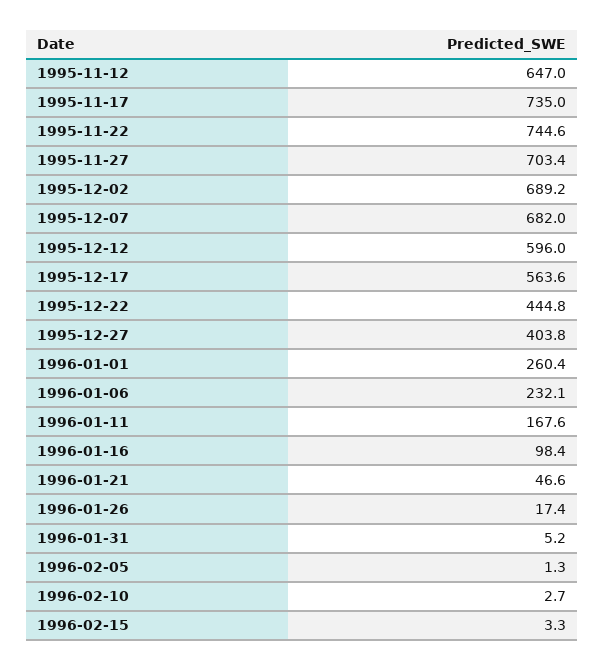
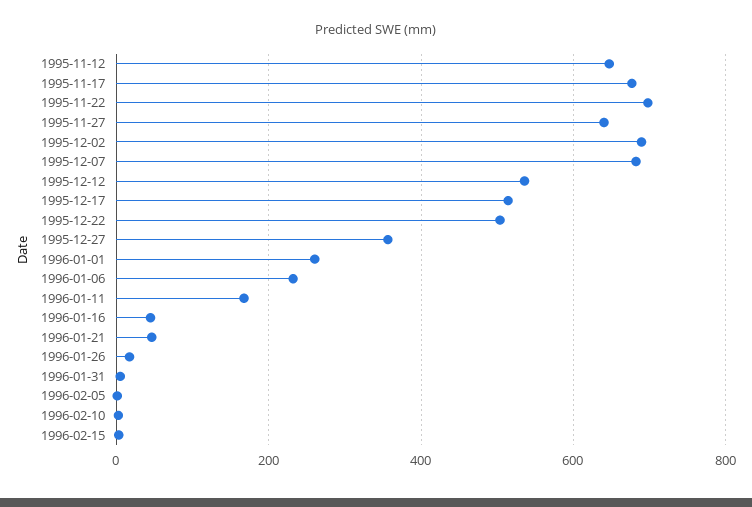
1995-11-17: 735 -> 680
1995-11-22: 744.6 -> 700
1995-11-27: 703.4 -> 640
1995-12-12: 596 -> 540
1995-12-17: 563.6 -> 520
1995-12-22: 444.8 -> 500
1995-12-27: 403.8 -> 360
1996-01-16: 98.4 -> 40

